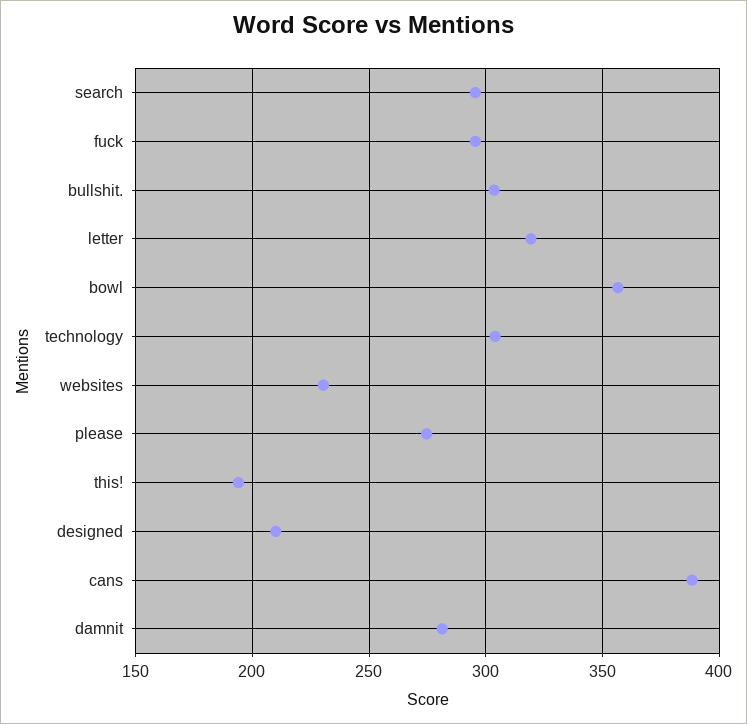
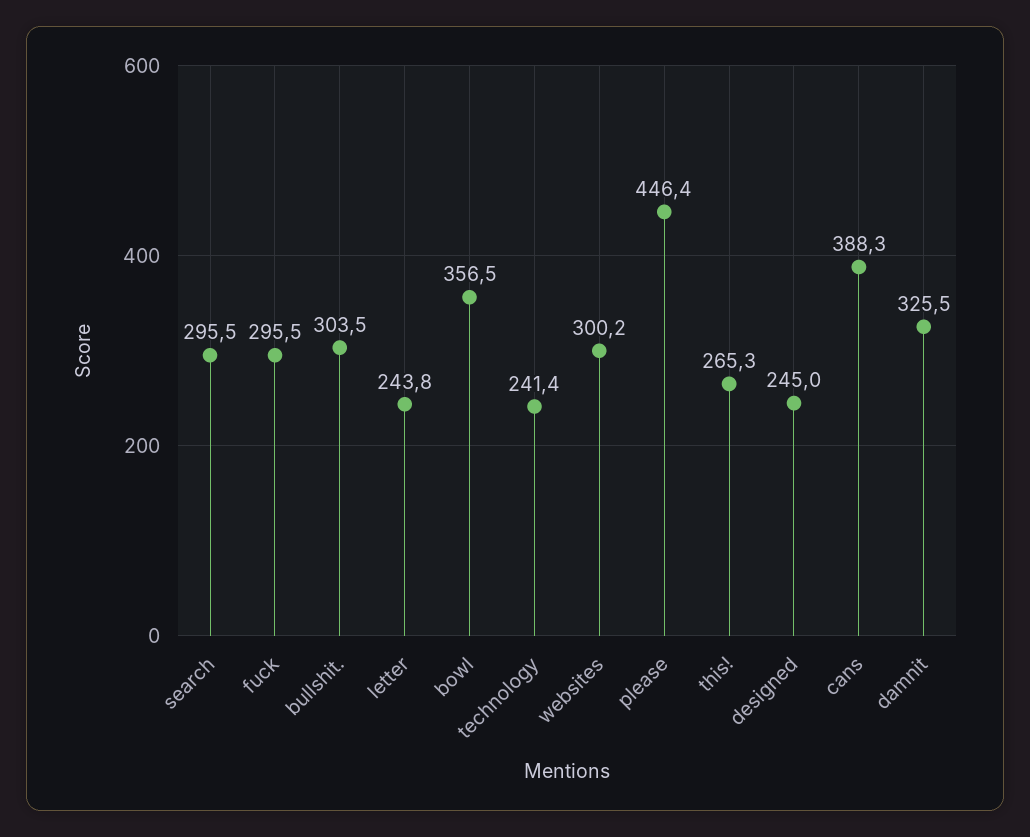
letter: 320 -> 243.8
technology: 305 -> 241.4
websites: 230 -> 300.2
please: 275 -> 446.4
this!: 195 -> 265.3
designed: 210 -> 245
damnit: 280 -> 325.5

